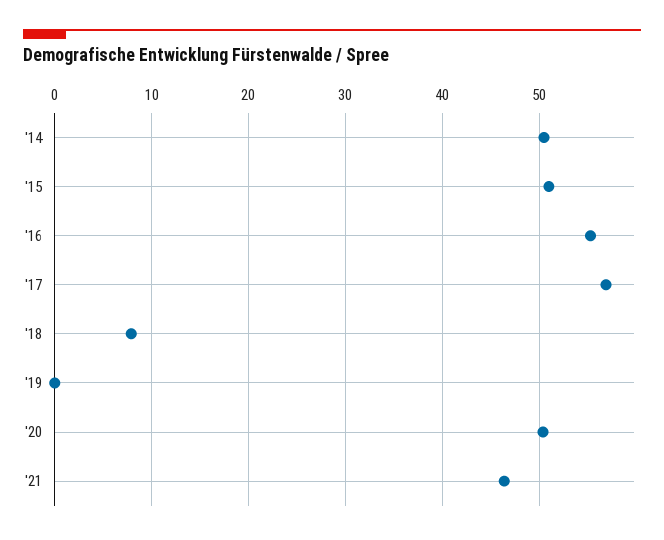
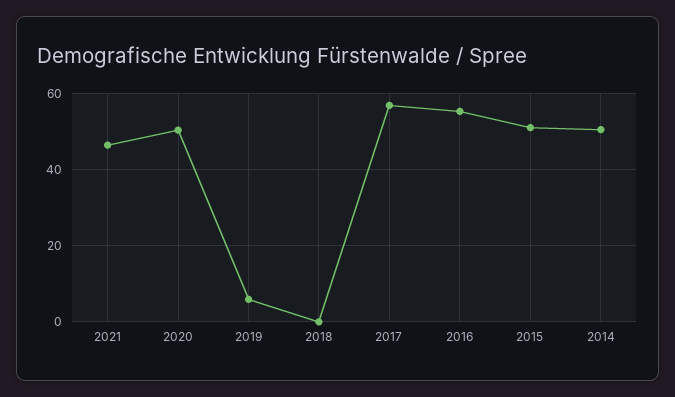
'18: 8 -> 0
'19: 0 -> 6

